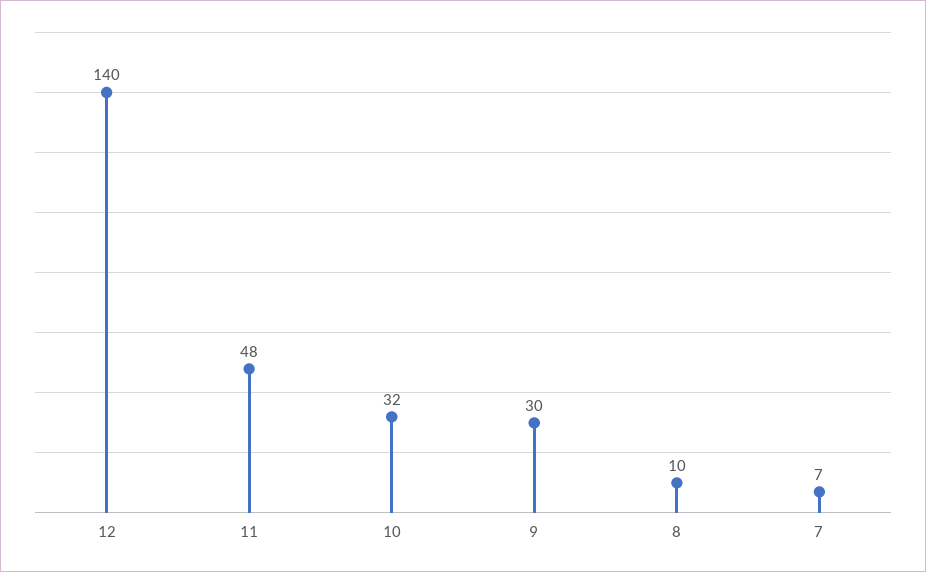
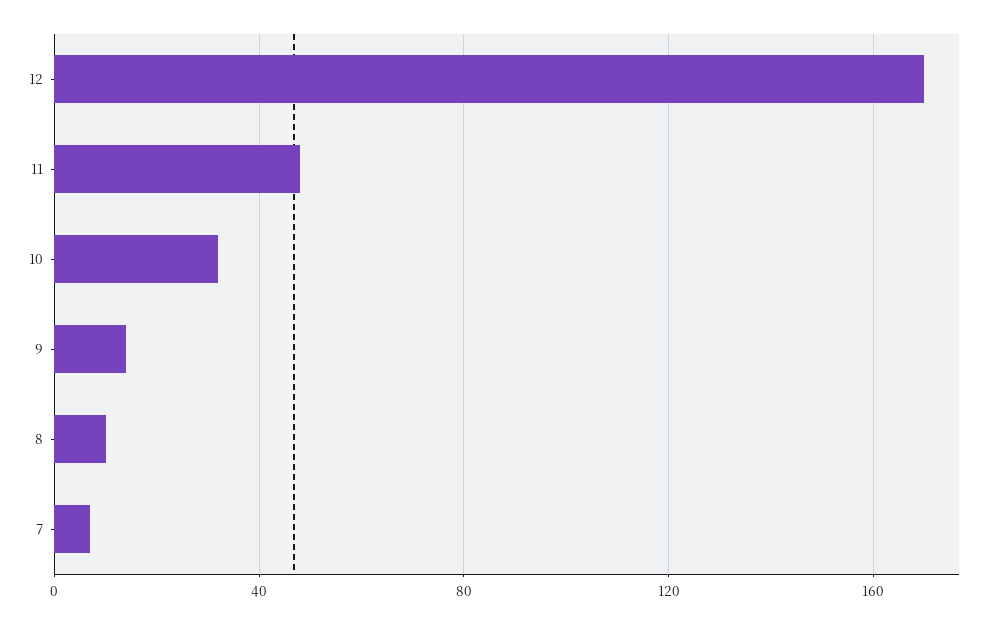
12: 140 -> 170
9: 30 -> 15

